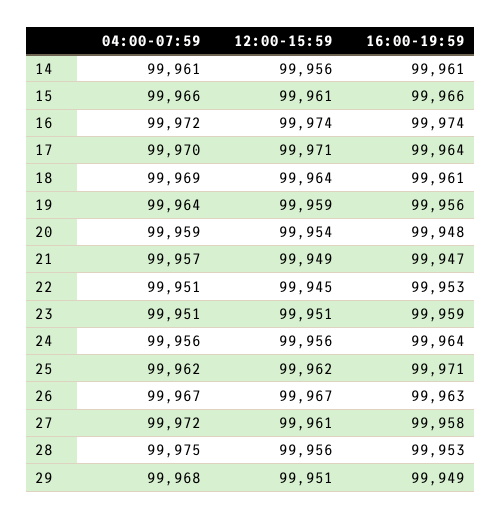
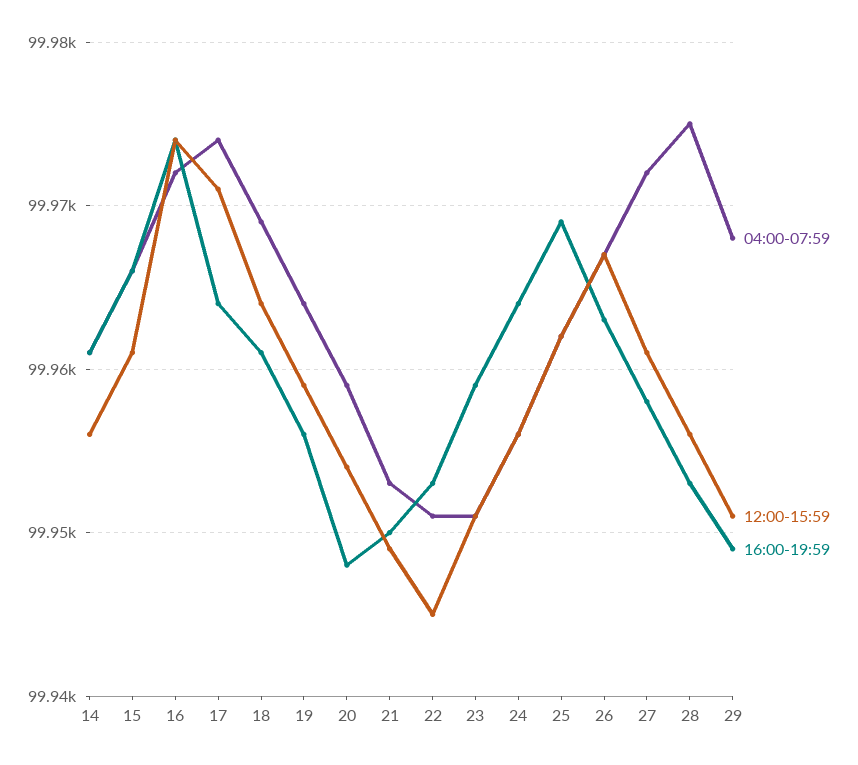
04:00-07:59, 17: 99970 -> 99974
04:00-07:59, 21: 99957 -> 99953
16:00-19:59, 21: 99947 -> 99950
16:00-19:59, 25: 99971 -> 99969

